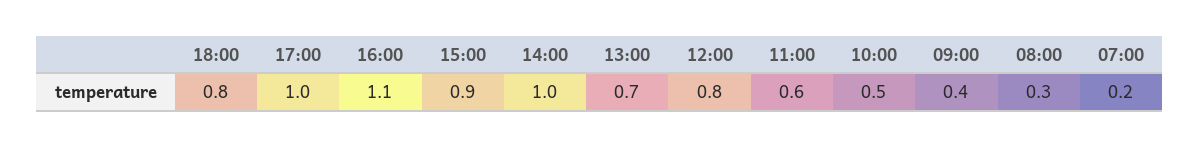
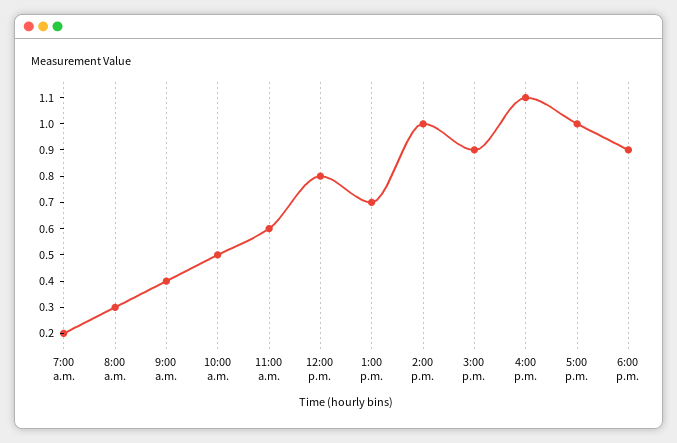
18:00: 0.8 -> 0.9

